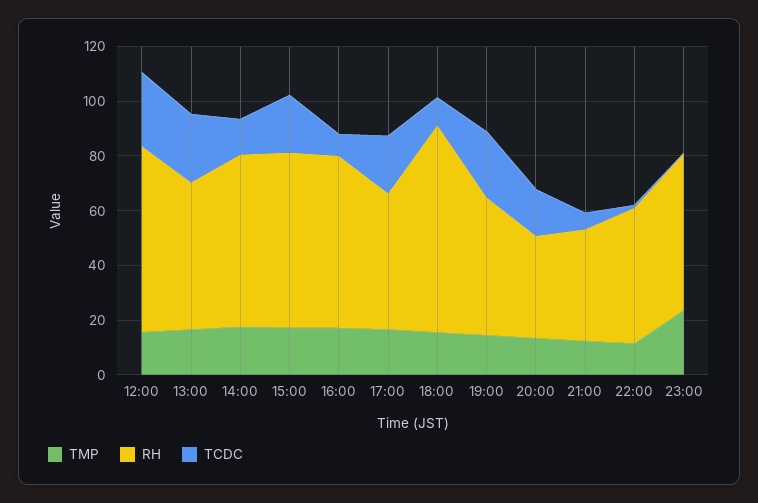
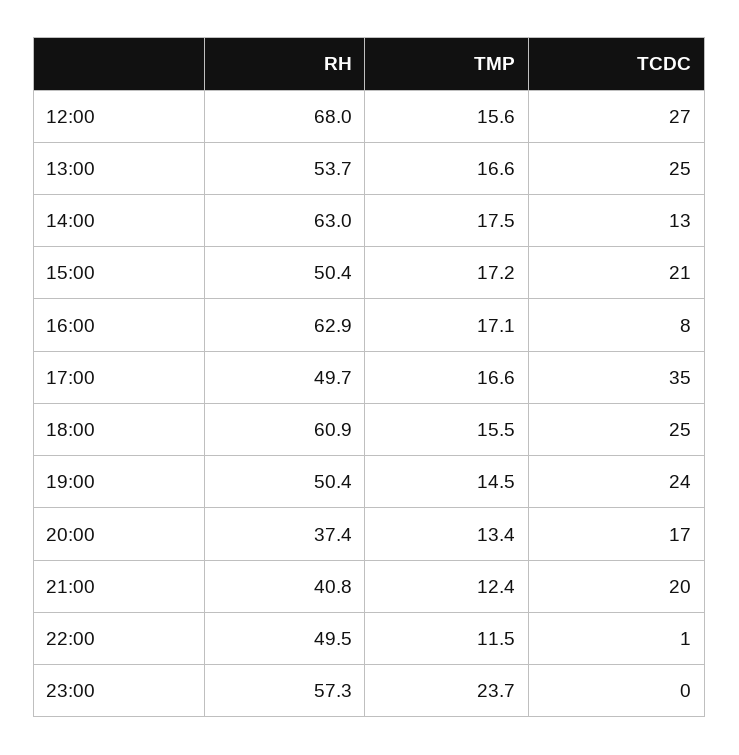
RH, 15:00: 65 -> 50.4
TCDC, 17:00: 20 -> 35
RH, 18:00: 75 -> 60.9
TCDC, 18:00: 10 -> 25
TCDC, 21:00: 5 -> 20

